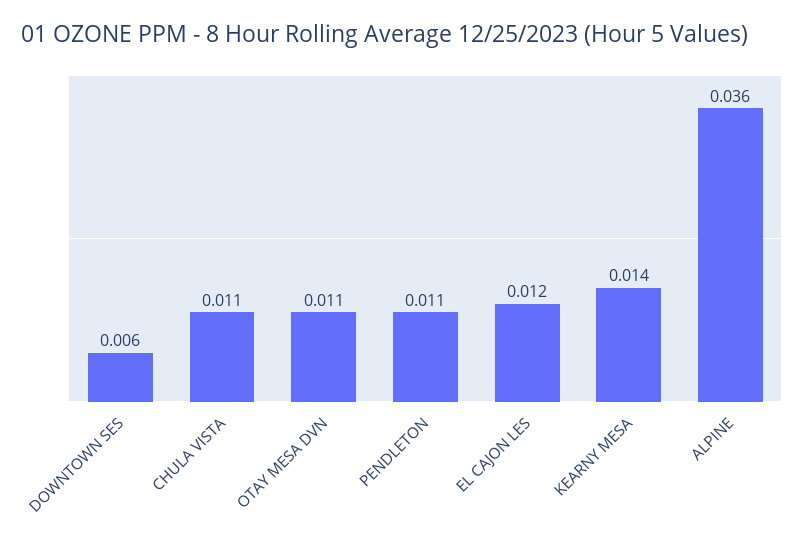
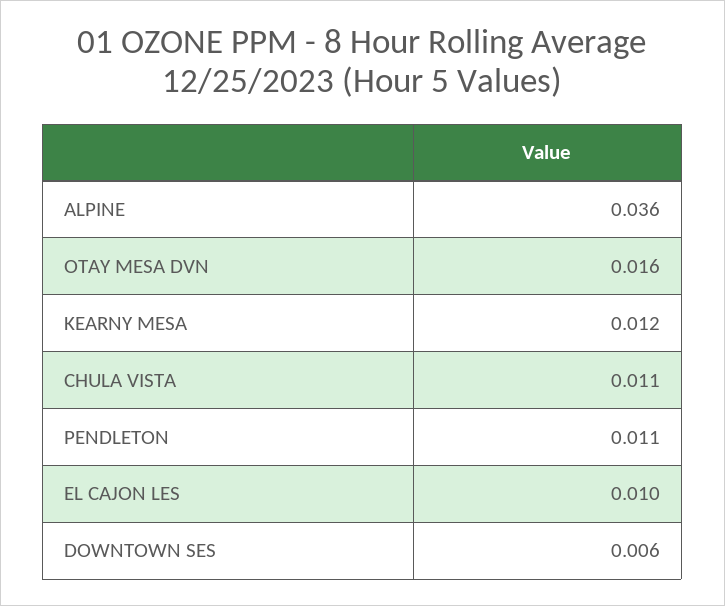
OTAY MESA DVN: 0.011 -> 0.016
EL CAJON LES: 0.012 -> 0.01
KEARNY MESA: 0.014 -> 0.012

